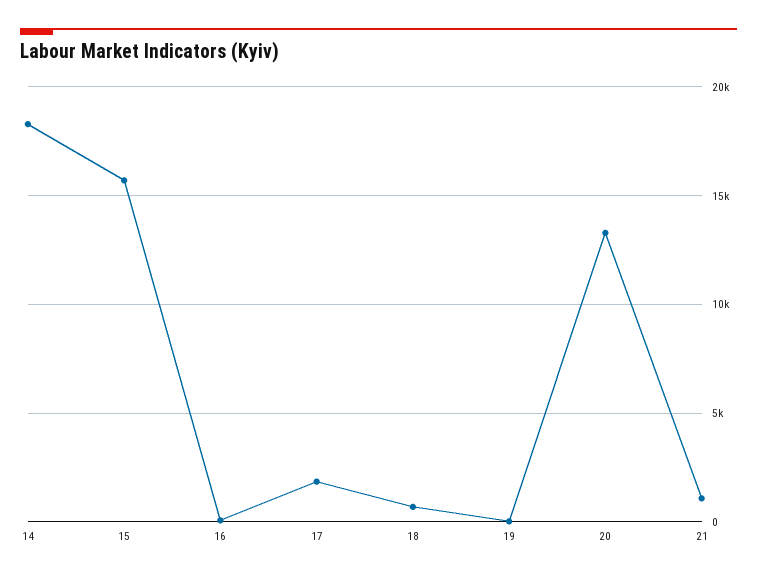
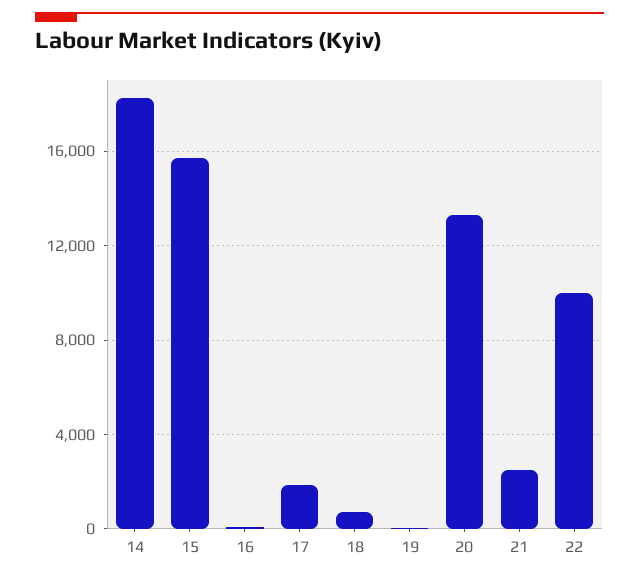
21: 1000 -> 2500
22: none -> 10000

